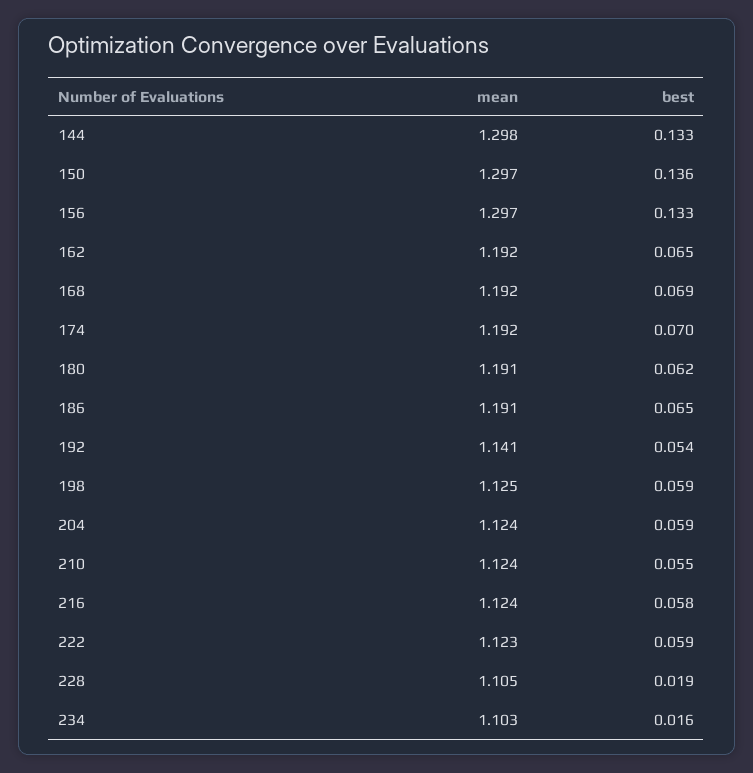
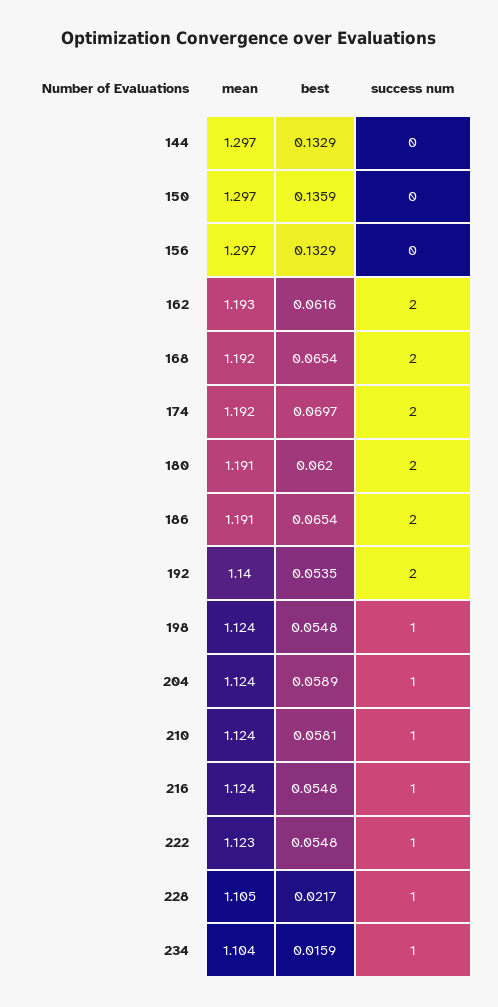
mean, 144: 1.298 -> 1.297
mean, 162: 1.192 -> 1.193
best, 162: 0.065 -> 0.0616
best, 168: 0.069 -> 0.0654
mean, 192: 1.141 -> 1.14
mean, 198: 1.125 -> 1.124
best, 198: 0.059 -> 0.0548
best, 210: 0.055 -> 0.0581
best, 216: 0.058 -> 0.0548
best, 222: 0.059 -> 0.0548
best, 228: 0.019 -> 0.0217
mean, 234: 1.103 -> 1.104
success num, 144: none -> 0
success num, 150: none -> 0
success num, 156: none -> 0
success num, 162: none -> 2
success num, 168: none -> 2
success num, 174: none -> 2
success num, 180: none -> 2
success num, 186: none -> 2
success num, 192: none -> 2
success num, 198: none -> 1
success num, 204: none -> 1
success num, 210: none -> 1
success num, 216: none -> 1
success num, 222: none -> 1
success num, 228: none -> 1
success num, 234: none -> 1

